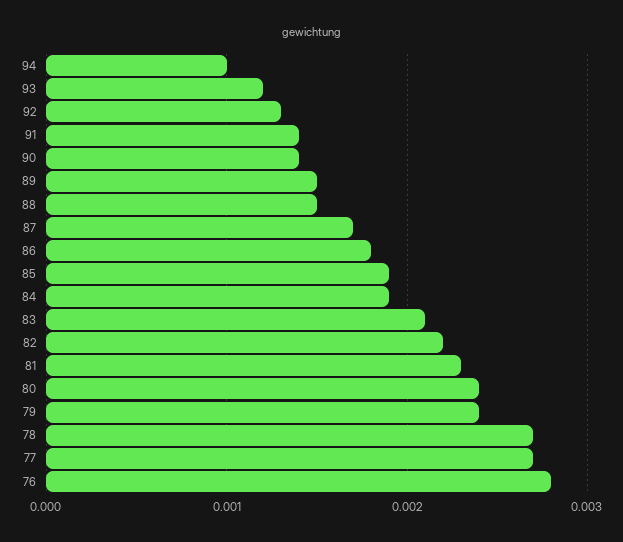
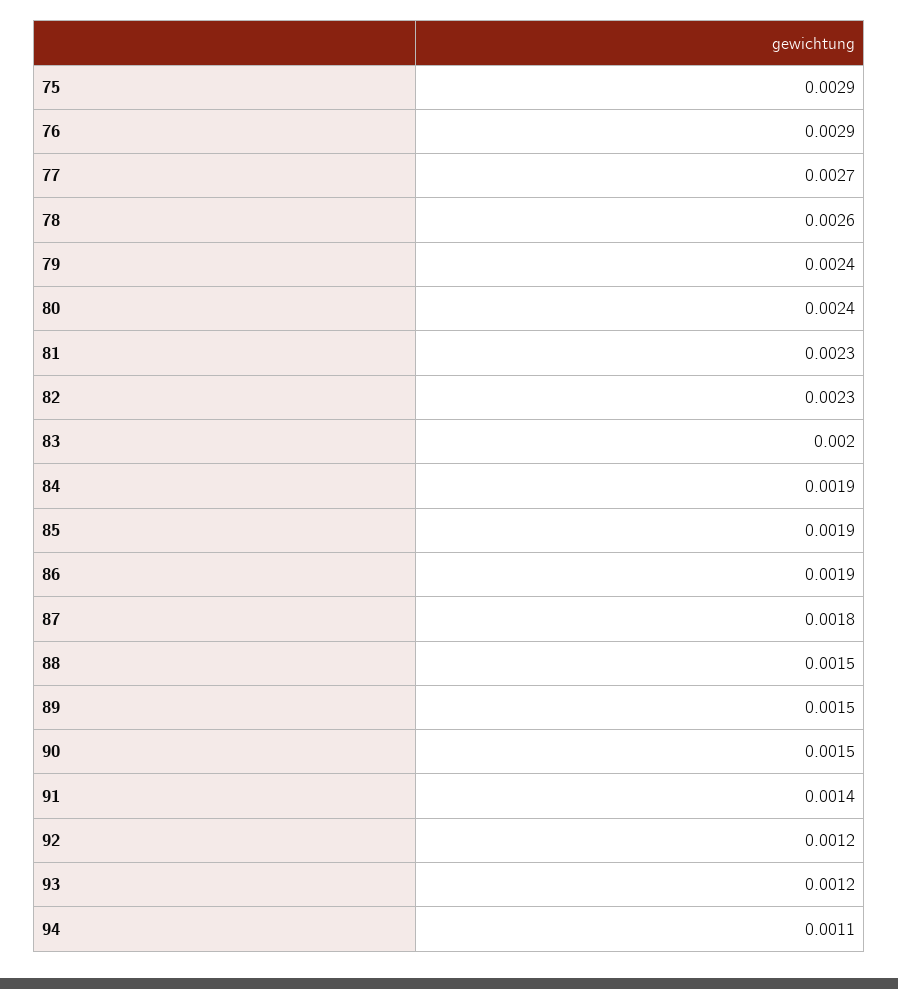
94: 0.001 -> 0.0011
92: 0.0013 -> 0.0012
90: 0.0014 -> 0.0015
87: 0.0017 -> 0.0018
86: 0.0018 -> 0.0019
83: 0.0021 -> 0.002
82: 0.0022 -> 0.0023
78: 0.0027 -> 0.0026
76: 0.0028 -> 0.0029
75: none -> 0.0029

